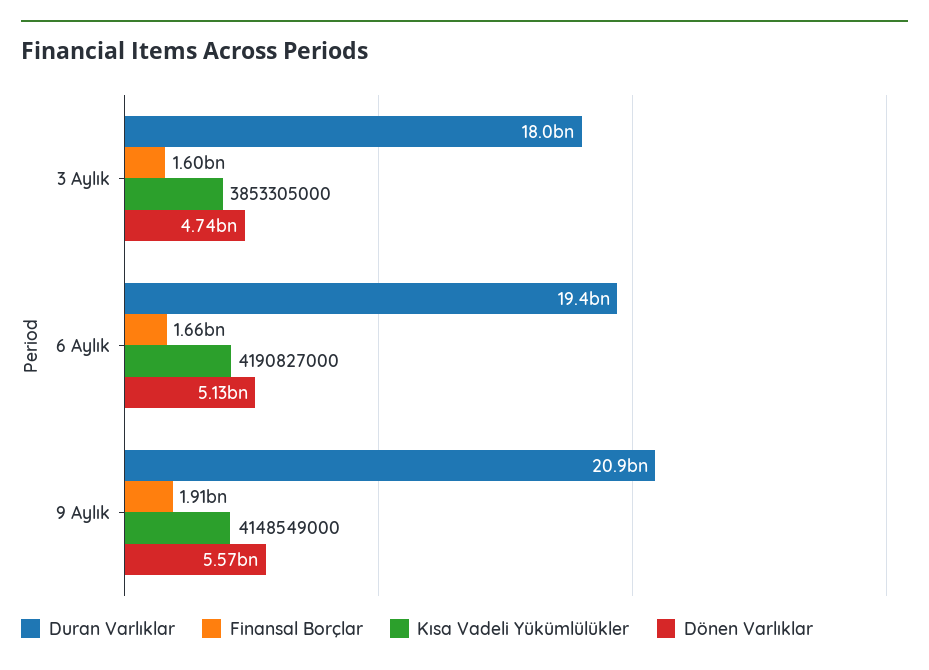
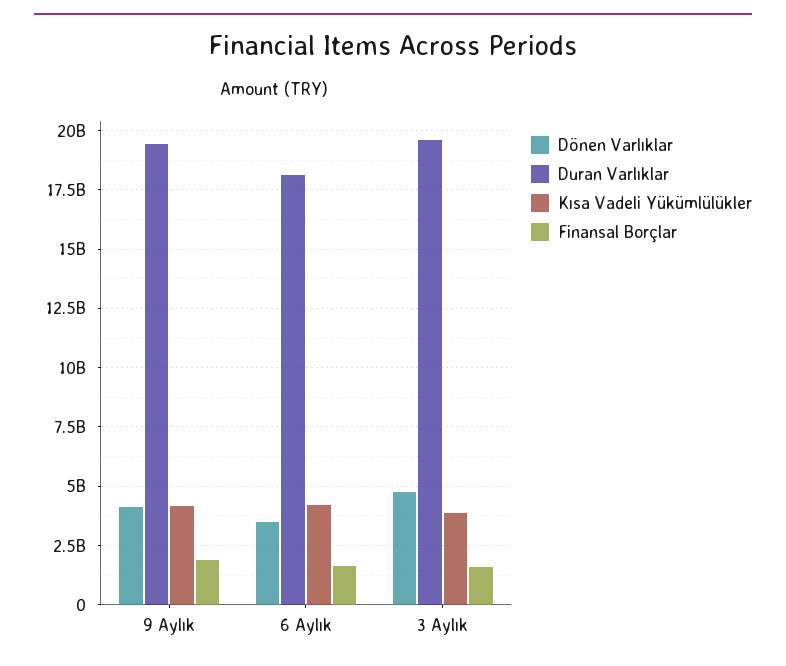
Duran Varlıklar, 3 Aylık: 18000000000 -> 19500000000
Duran Varlıklar, 6 Aylık: 19400000000 -> 18000000000
Dönen Varlıklar, 6 Aylık: 5130000000 -> 3500000000
Duran Varlıklar, 9 Aylık: 20900000000 -> 19500000000
Dönen Varlıklar, 9 Aylık: 5570000000 -> 4000000000

